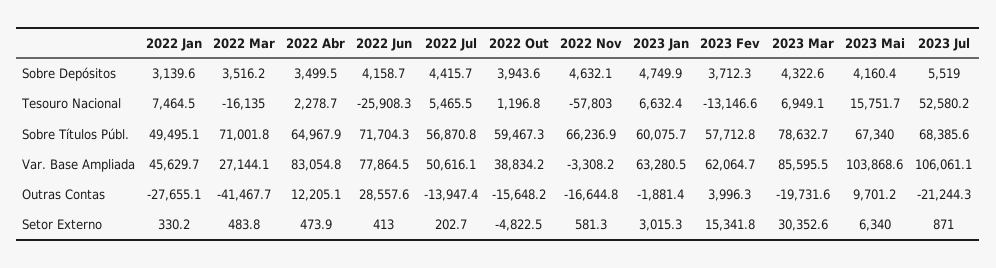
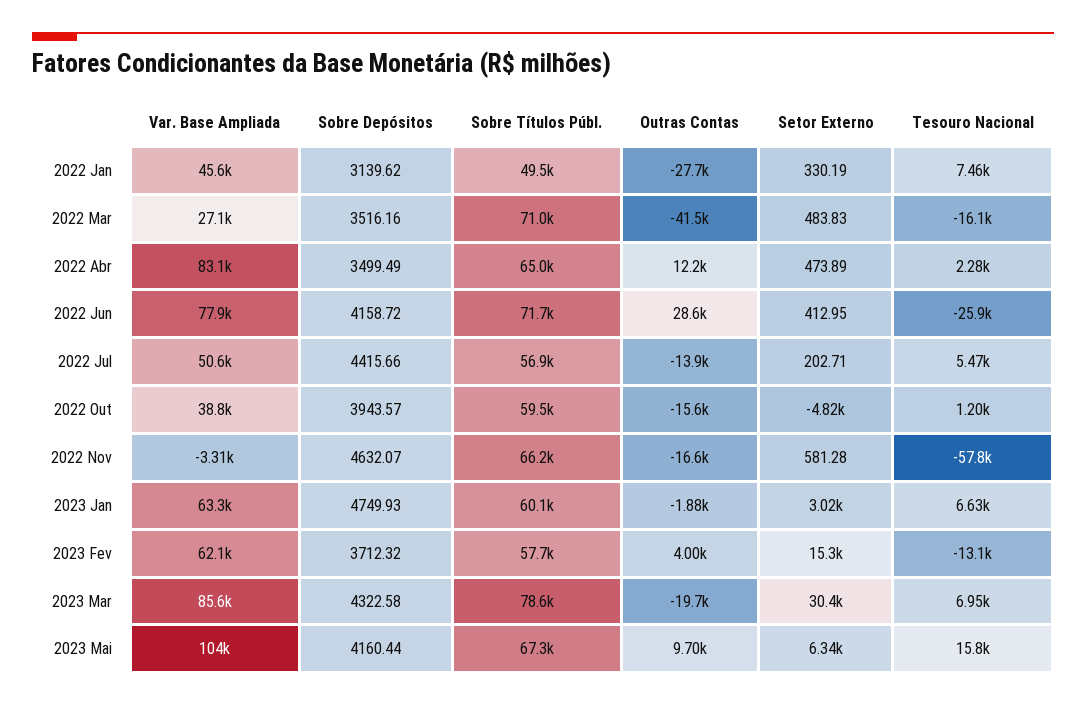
2023 Jul, Sobre Depósitos: 5519 -> none
2023 Jul, Tesouro Nacional: 52580.2 -> none
2023 Jul, Sobre Títulos Públ.: 68385.6 -> none
2023 Jul, Var. Base Ampliada: 106061.1 -> none
2023 Jul, Outras Contas: -21244.3 -> none
2023 Jul, Setor Externo: 871 -> none

